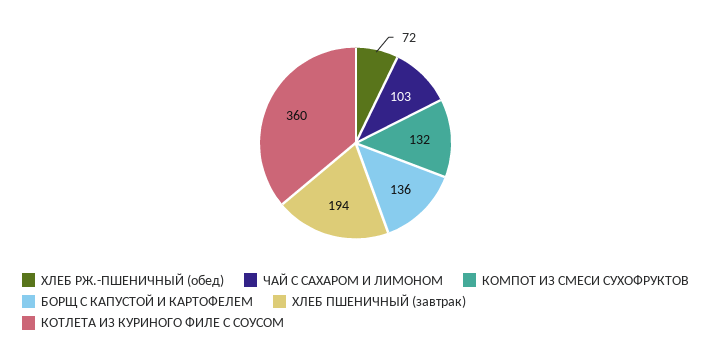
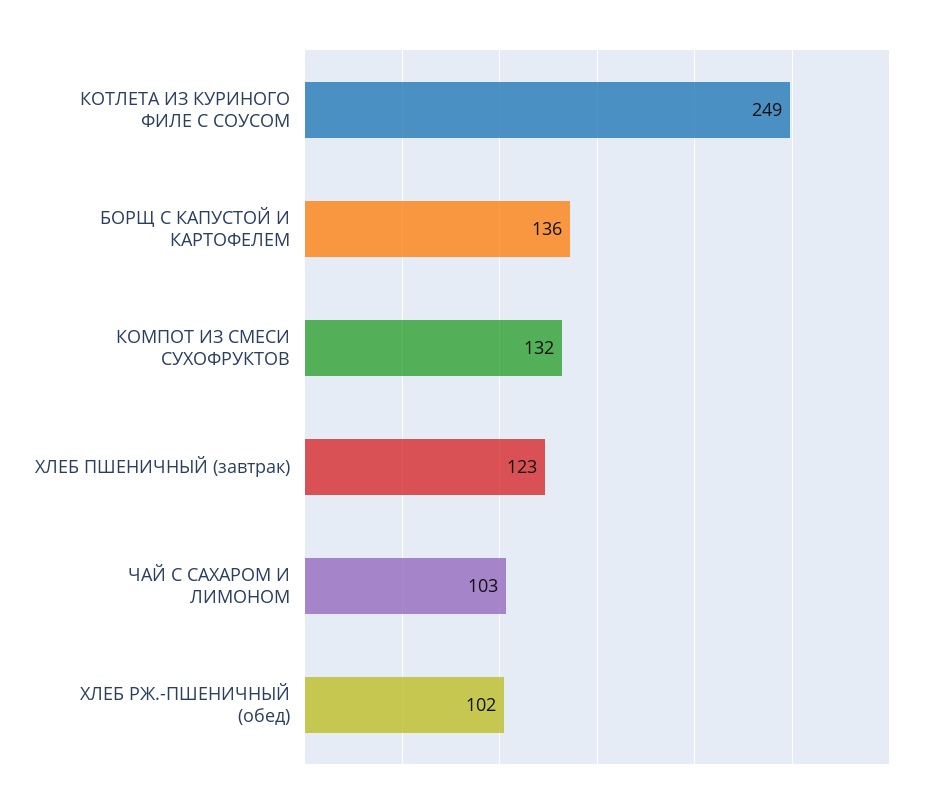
ХЛЕБ РЖ.-ПШЕНИЧНЫЙ (обед): 72 -> 102
ХЛЕБ ПШЕНИЧНЫЙ (завтрак): 194 -> 123
КОТЛЕТА ИЗ КУРИНОГО ФИЛЕ С СОУСОМ: 360 -> 249

